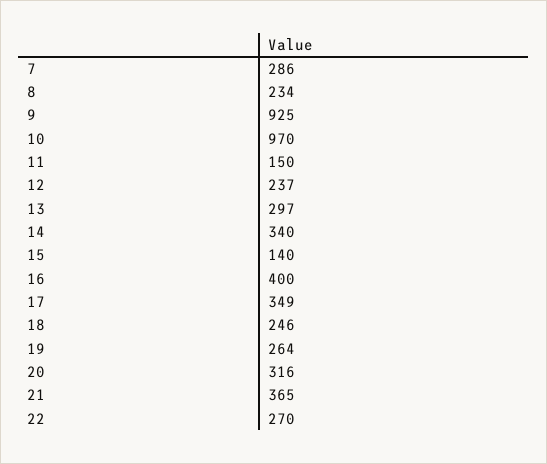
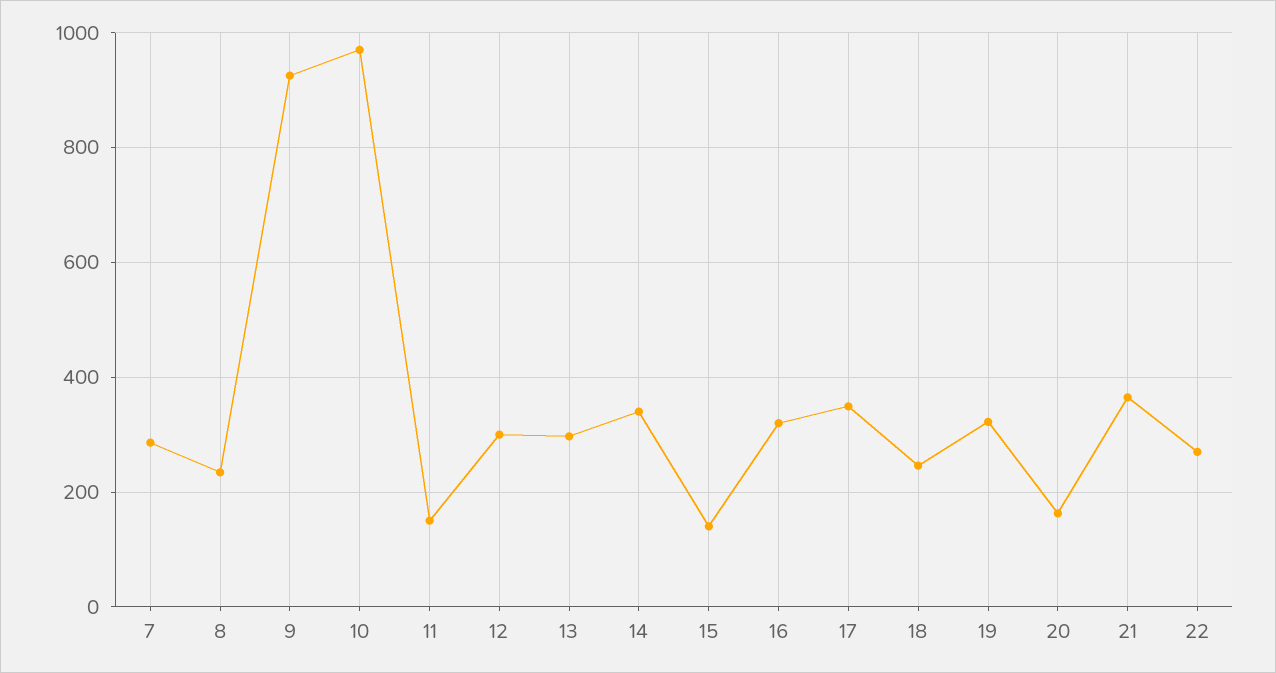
12: 237 -> 300
16: 400 -> 320
19: 264 -> 320
20: 316 -> 160

